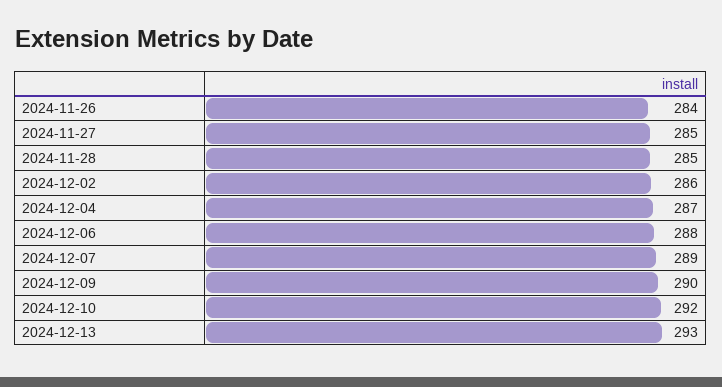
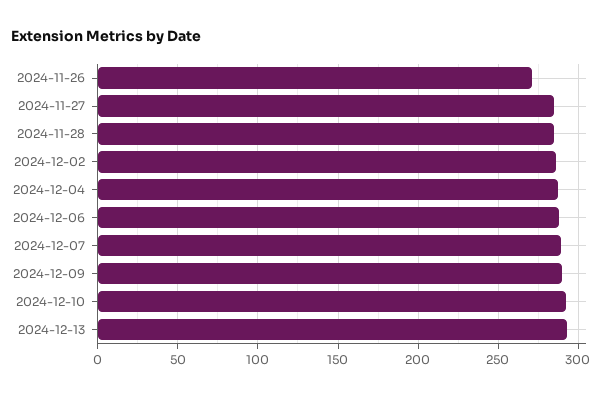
2024-11-26: 284 -> 270

